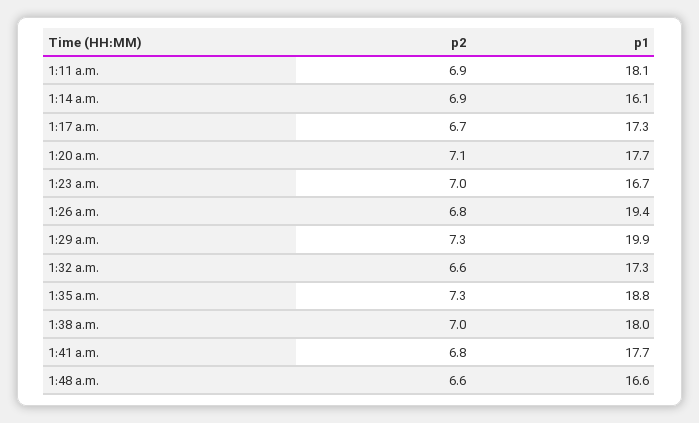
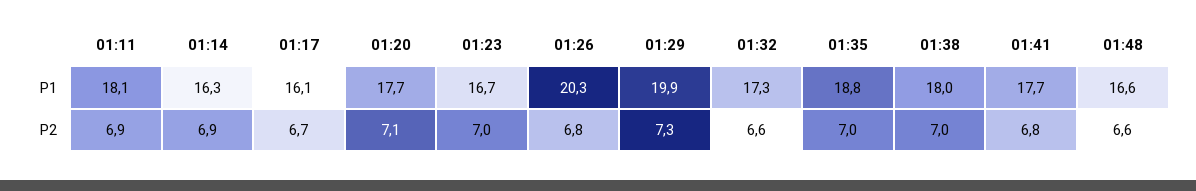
p1, 1:14 a.m.: 16.1 -> 16.3
p1, 1:17 a.m.: 17.3 -> 16.1
p1, 1:26 a.m.: 19.4 -> 20.3
p2, 1:35 a.m.: 7.3 -> 7

